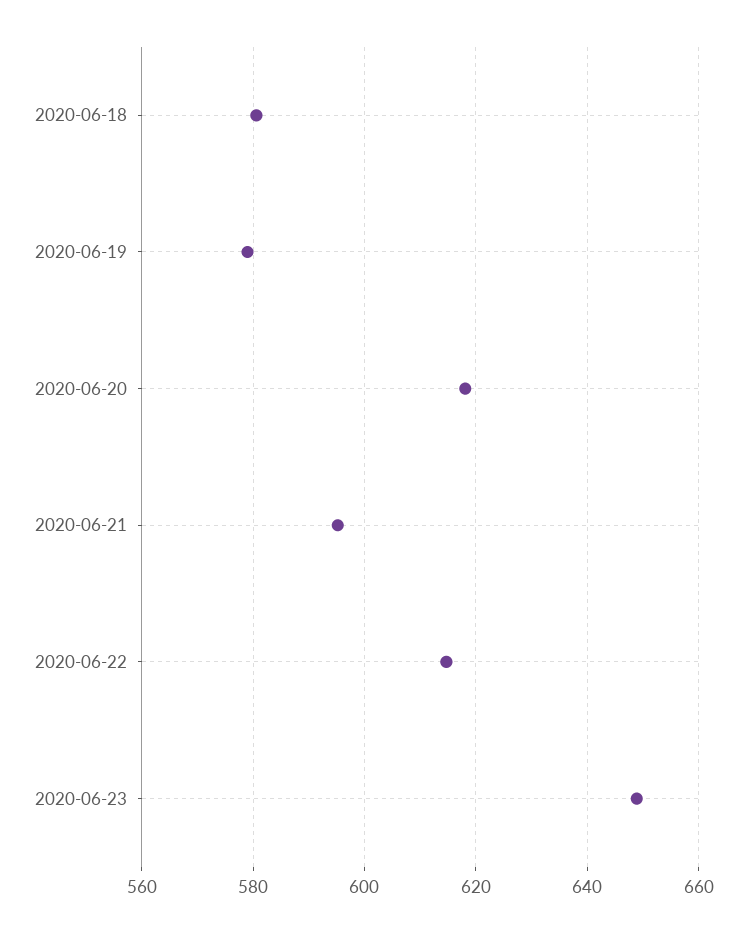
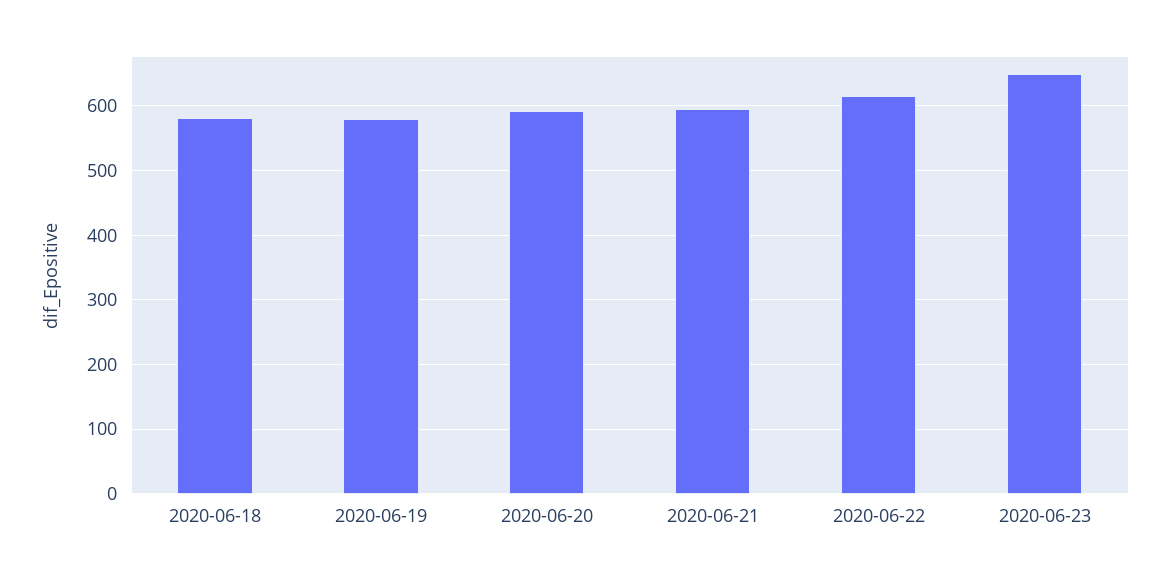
2020-06-20: 618 -> 590

